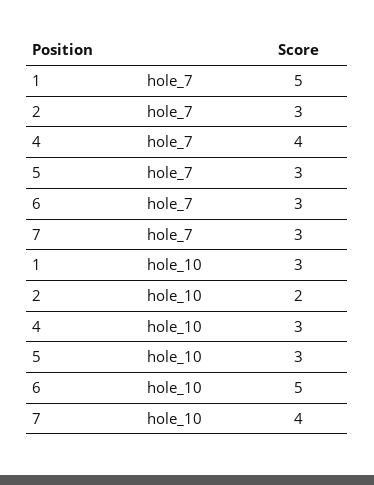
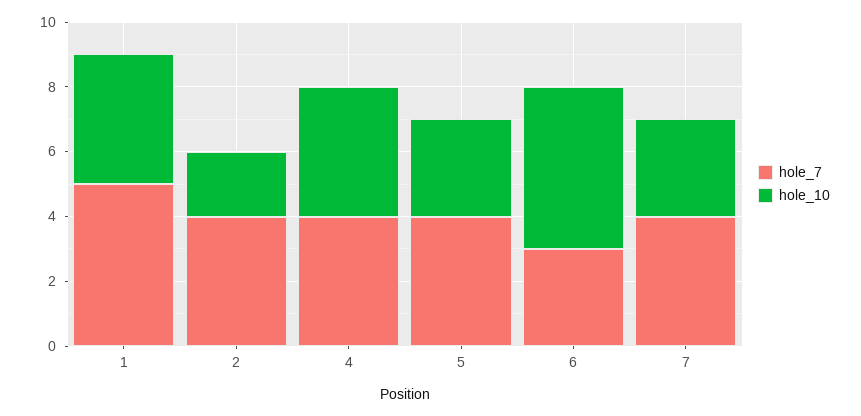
hole_7, 2: 3 -> 4
hole_7, 5: 3 -> 4
hole_7, 7: 3 -> 4
hole_10, 1: 3 -> 4
hole_10, 4: 3 -> 4
hole_10, 7: 4 -> 3

